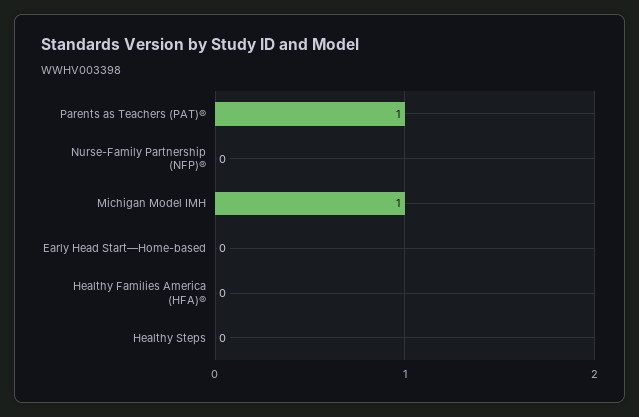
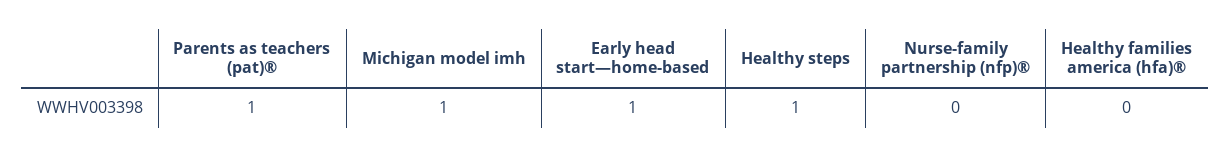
Early Head Start—Home-based: 0 -> 1
Healthy Steps: 0 -> 1

